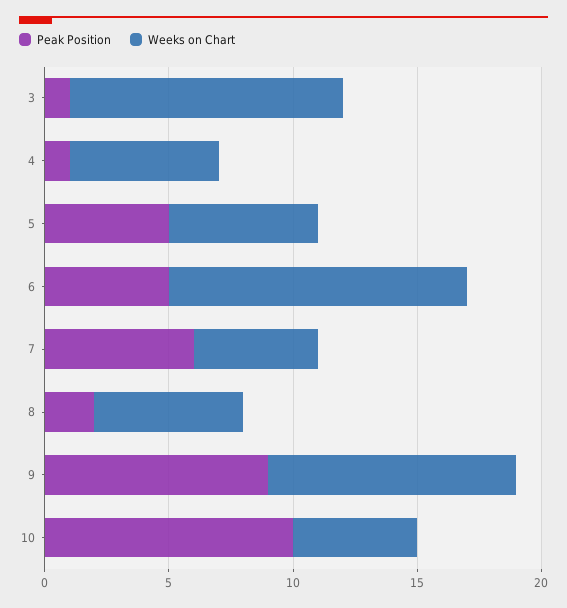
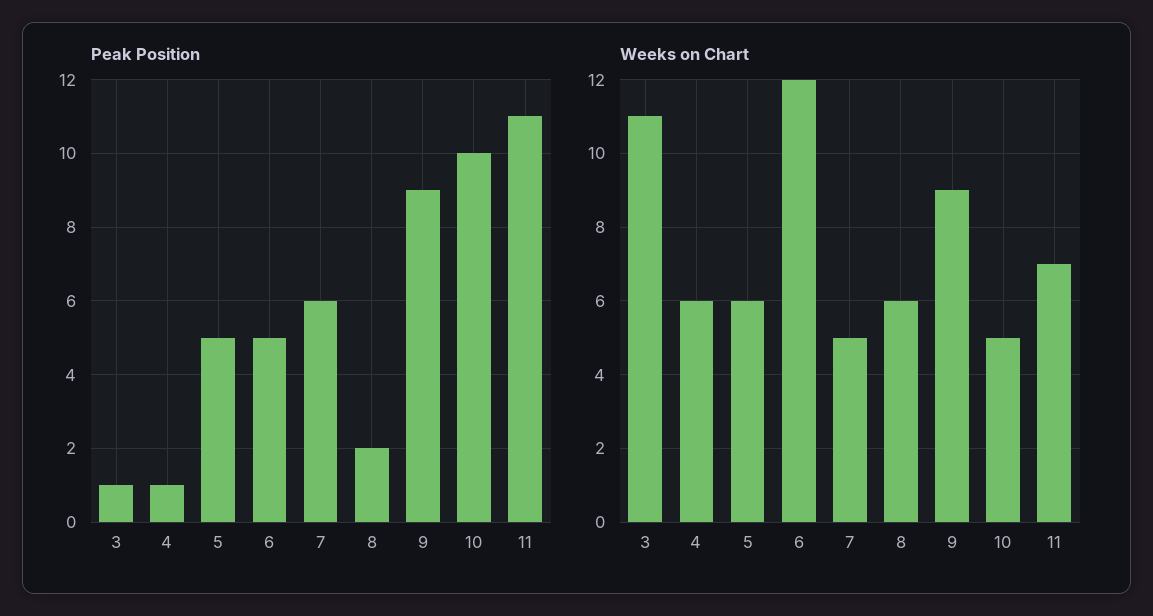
Weeks on Chart, 9: 10 -> 9
Peak Position, 11: none -> 11
Weeks on Chart, 11: none -> 7

